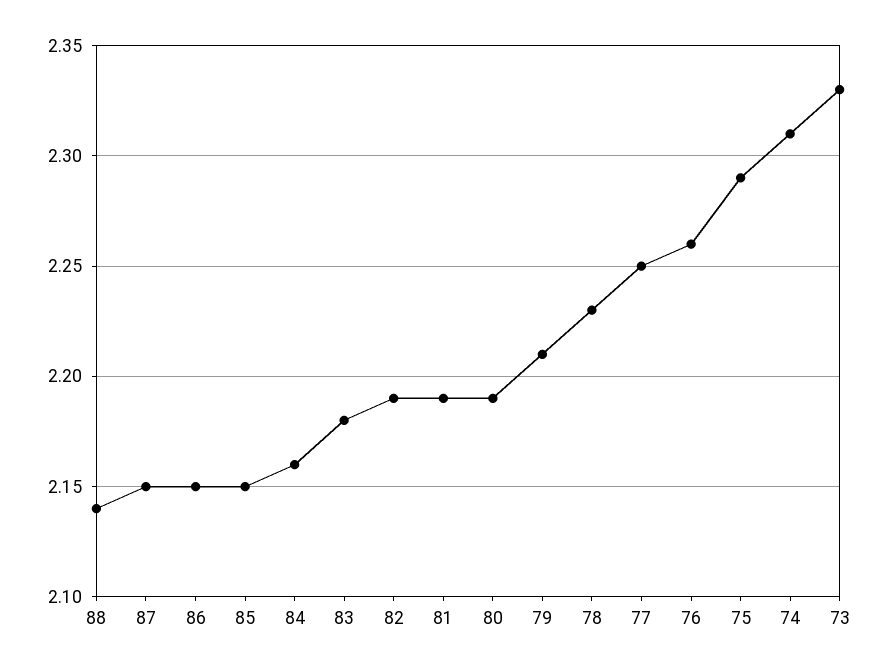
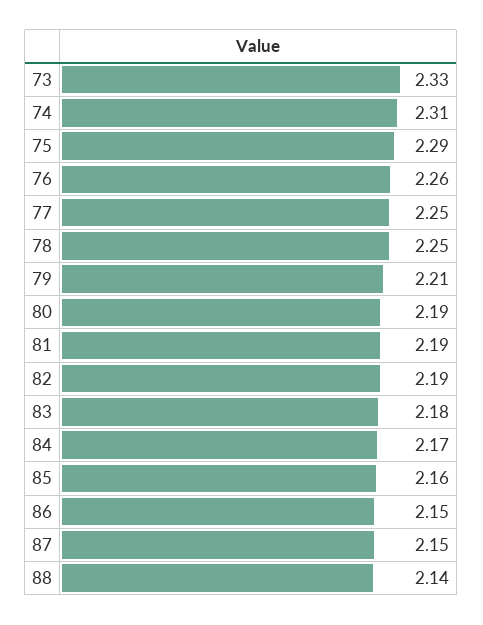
85: 2.15 -> 2.16
84: 2.16 -> 2.17
78: 2.23 -> 2.25

